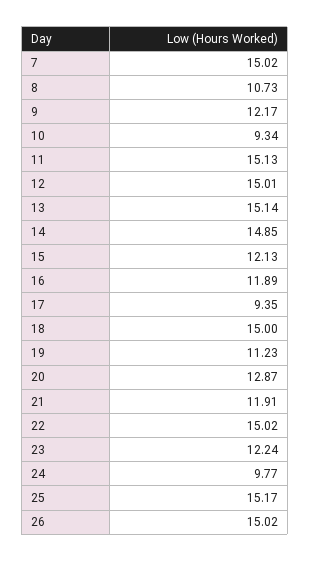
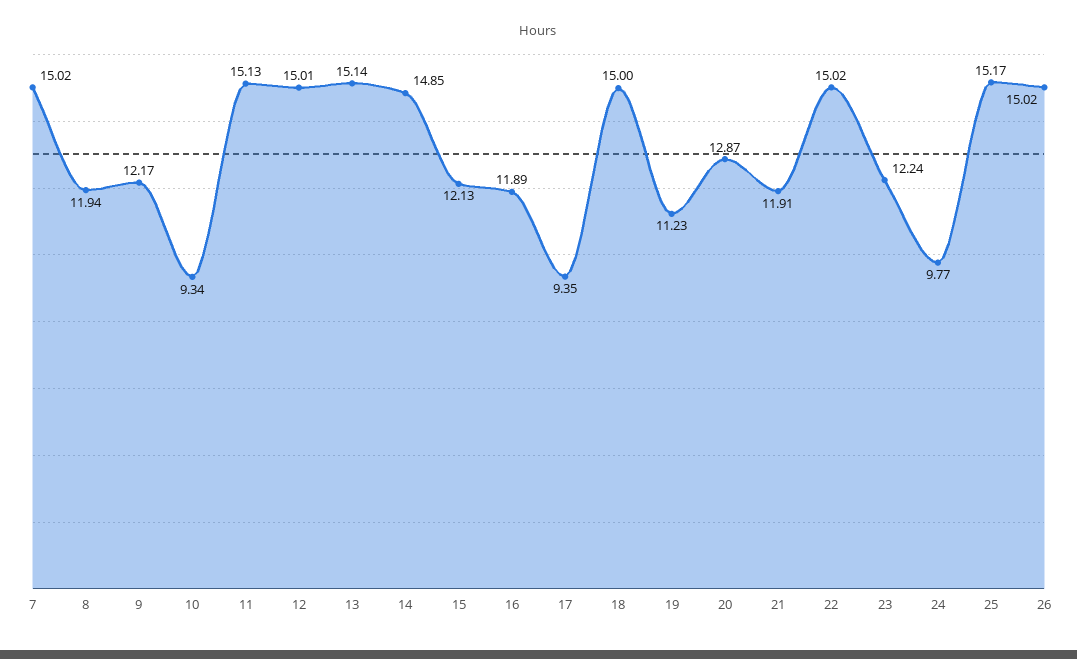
8: 10.73 -> 11.94

